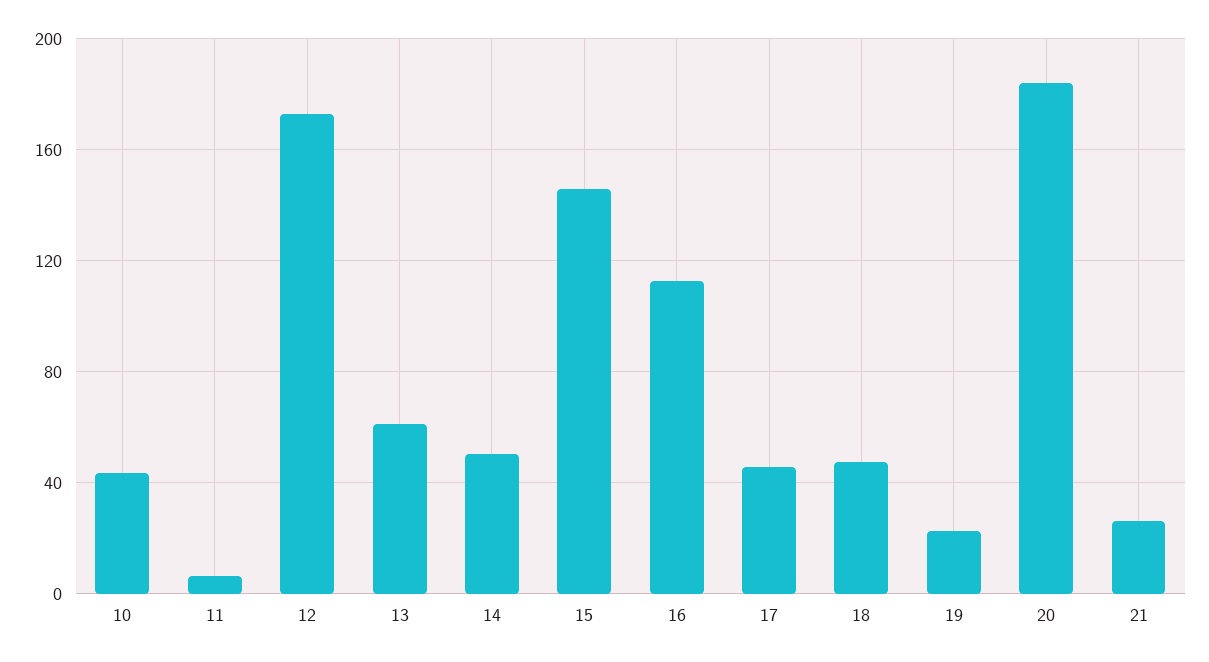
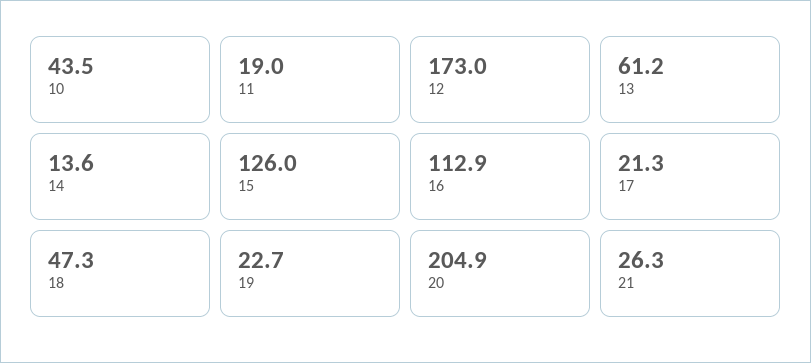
11: 5 -> 19
14: 50 -> 13.6
15: 145 -> 126
17: 45 -> 21.3
20: 185 -> 204.9

